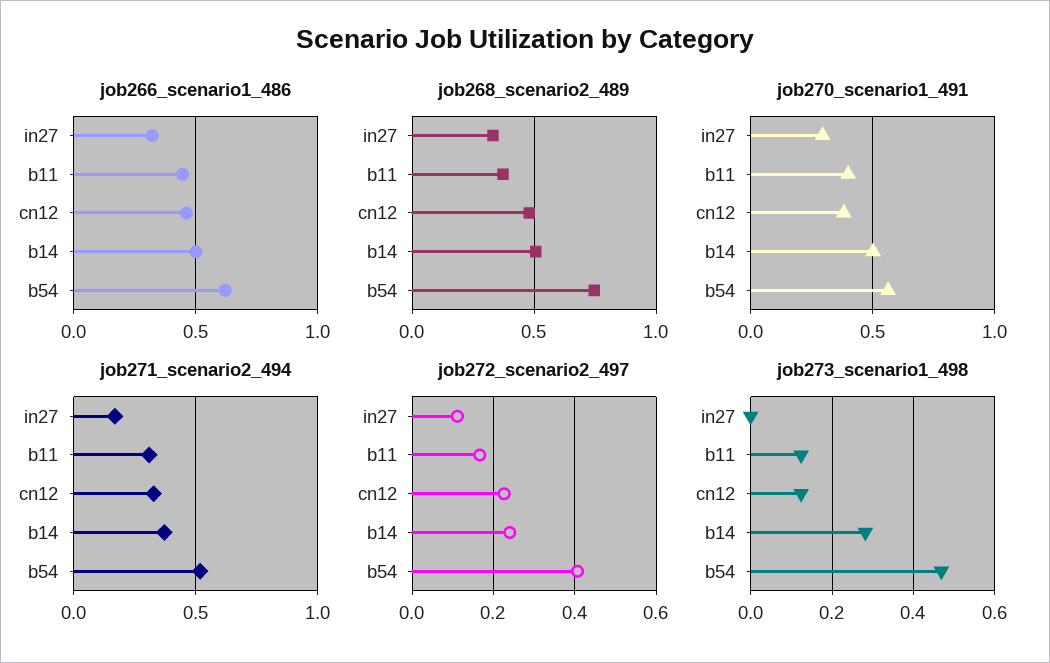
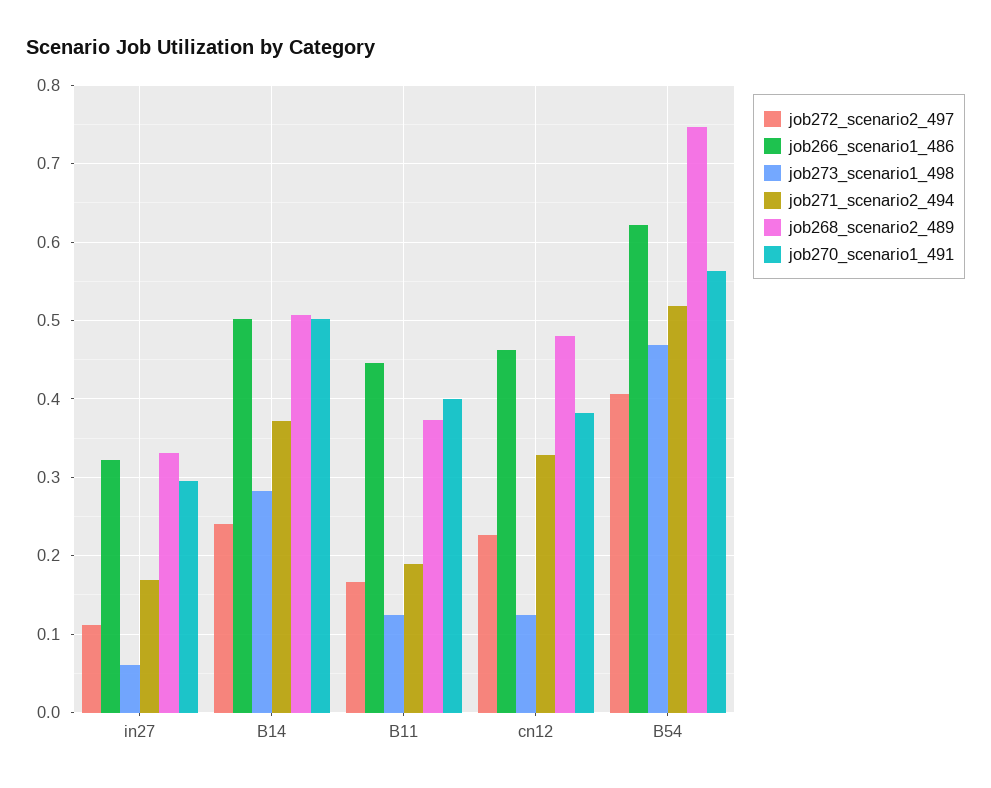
job271_scenario2_494, b11: 0.3 -> 0.19
job273_scenario1_498, in27: 0 -> 0.06

